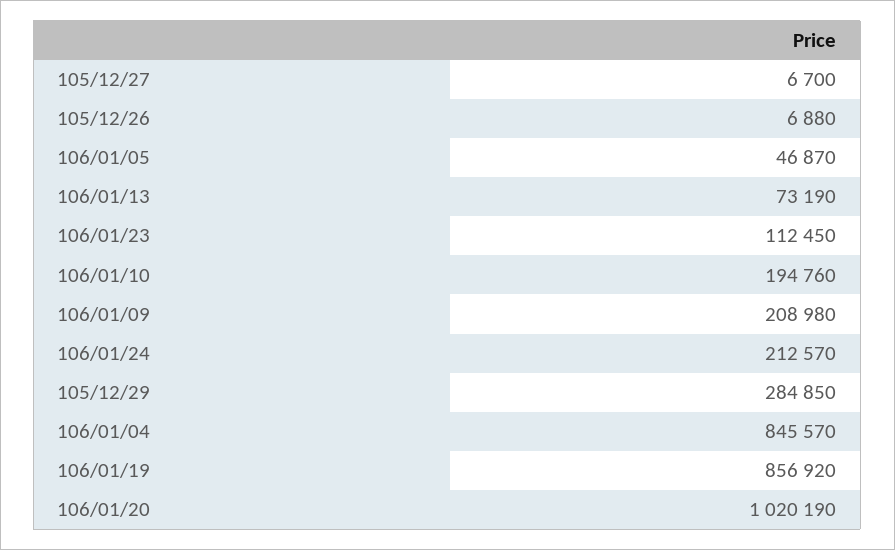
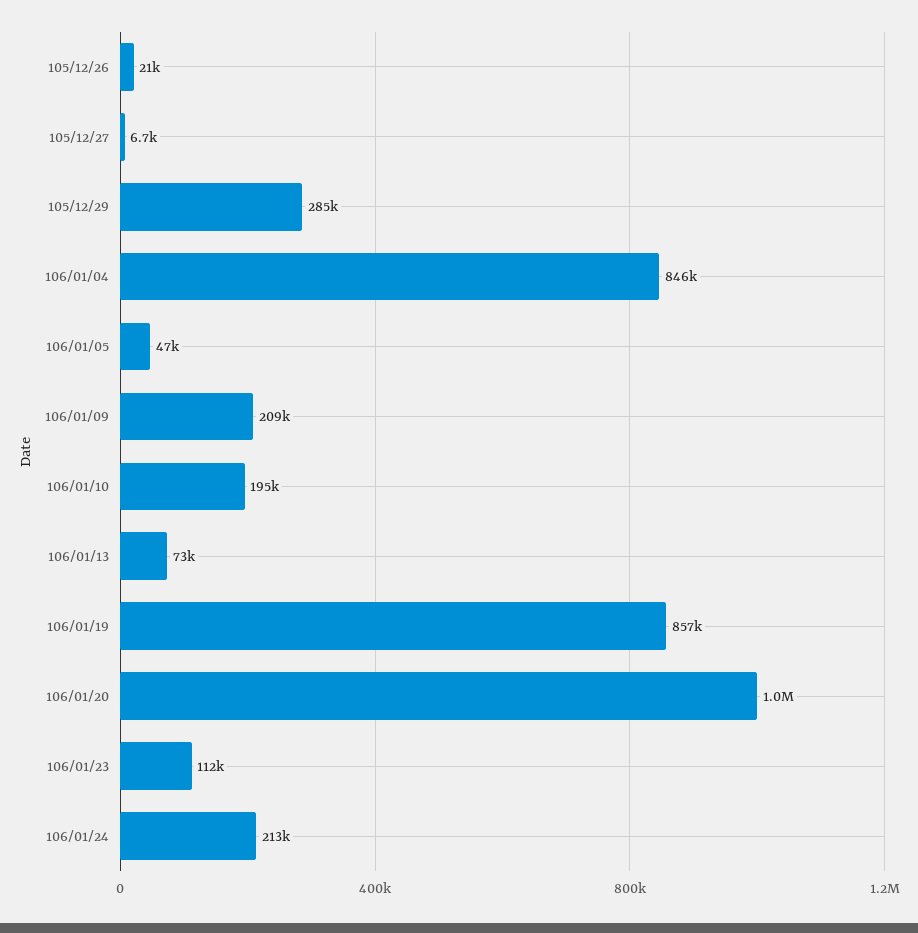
105/12/26: 6880 -> 21000

